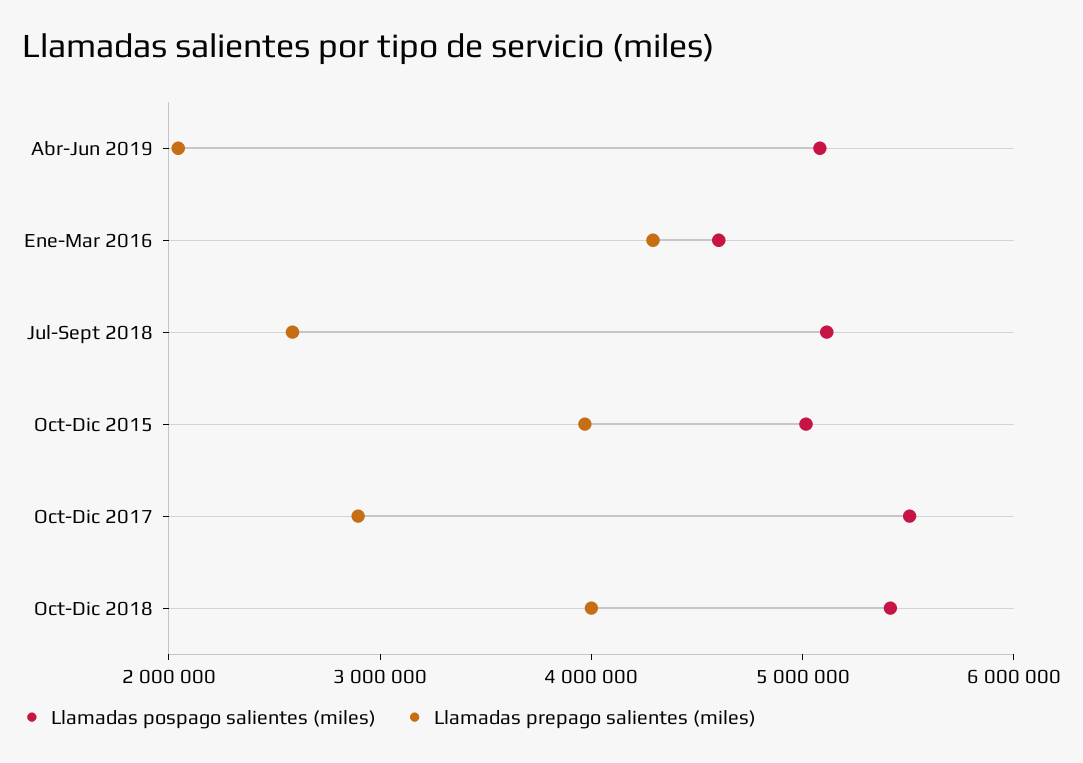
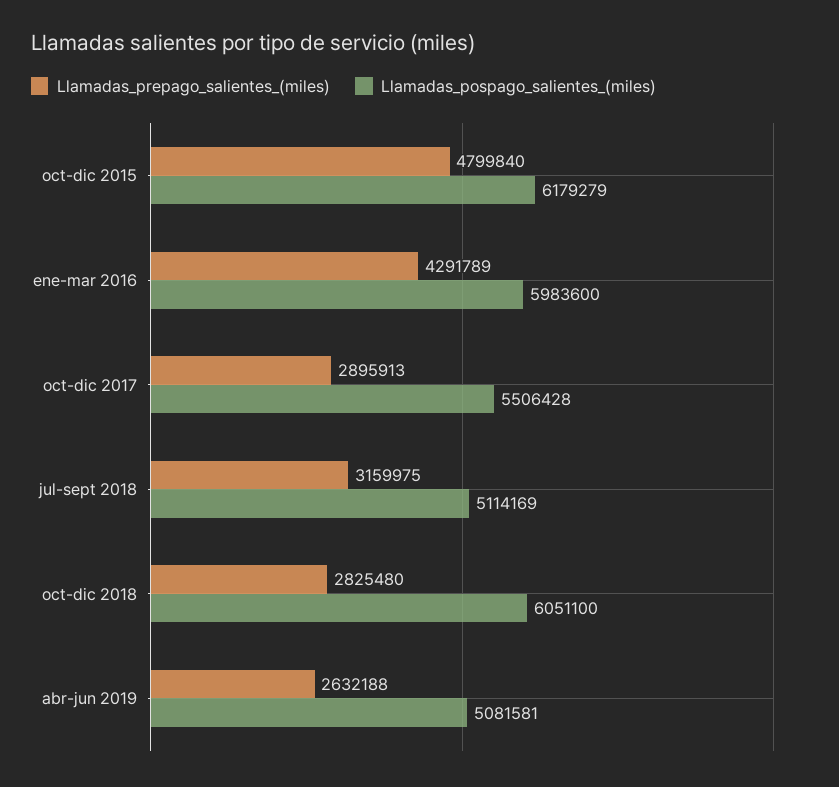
Llamadas prepago salientes (miles), Abr-Jun 2019: 2000000 -> 2632188
Llamadas pospago salientes (miles), Ene-Mar 2016: 4600000 -> 5983600
Llamadas prepago salientes (miles), Jul-Sept 2018: 2600000 -> 3159975
Llamadas pospago salientes (miles), Oct-Dic 2015: 5000000 -> 6179279
Llamadas prepago salientes (miles), Oct-Dic 2015: 4000000 -> 4799840
Llamadas pospago salientes (miles), Oct-Dic 2018: 5400000 -> 6051100
Llamadas prepago salientes (miles), Oct-Dic 2018: 4000000 -> 2825480

